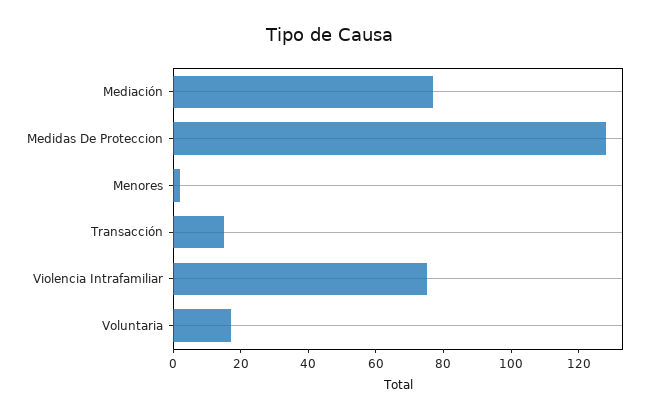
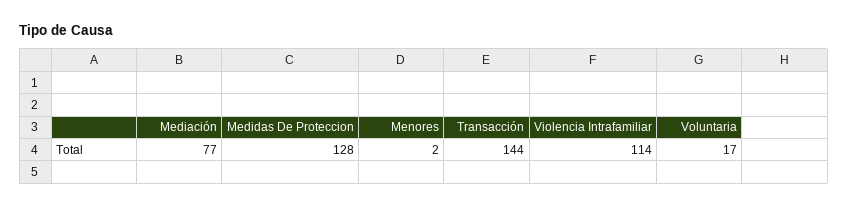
Transacción: 15 -> 144
Violencia Intrafamiliar: 75 -> 114

